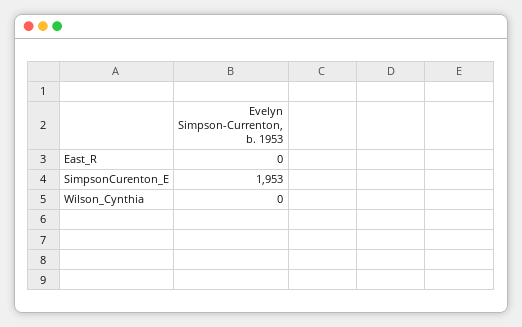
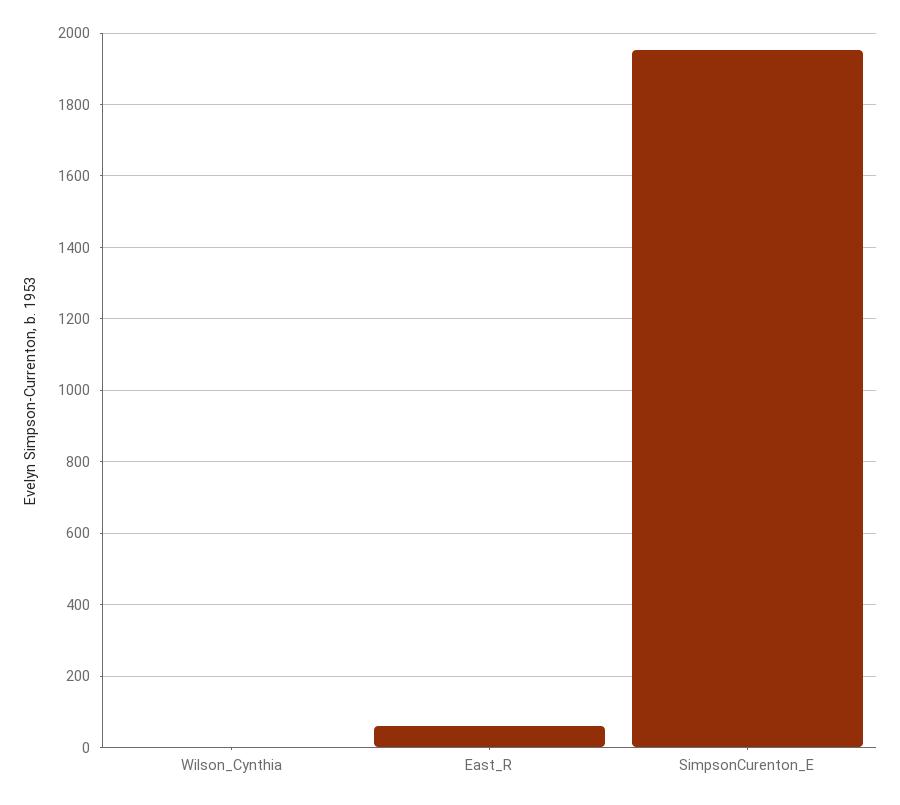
East_R: 0 -> 60

